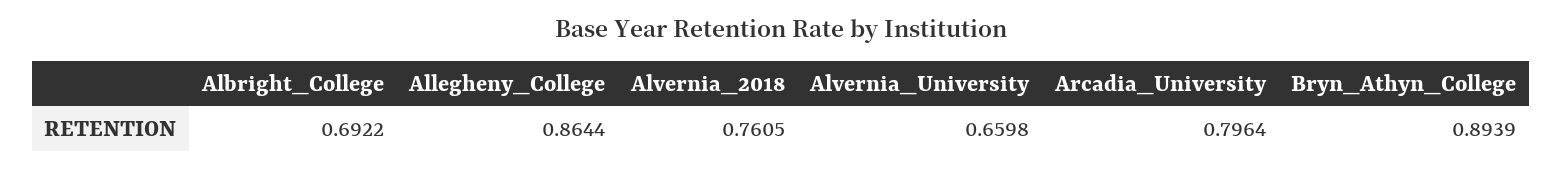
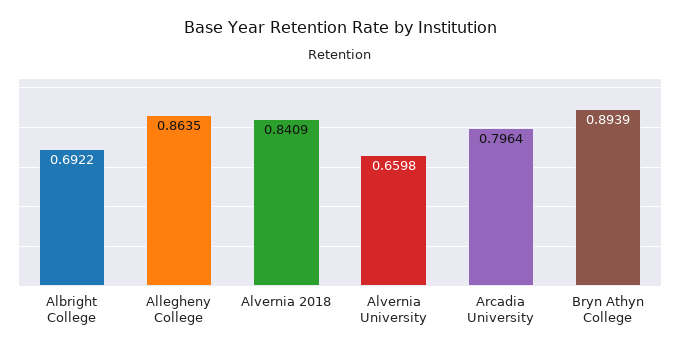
Allegheny_College: 0.8644 -> 0.8635
Alvernia_2018: 0.7605 -> 0.8409

